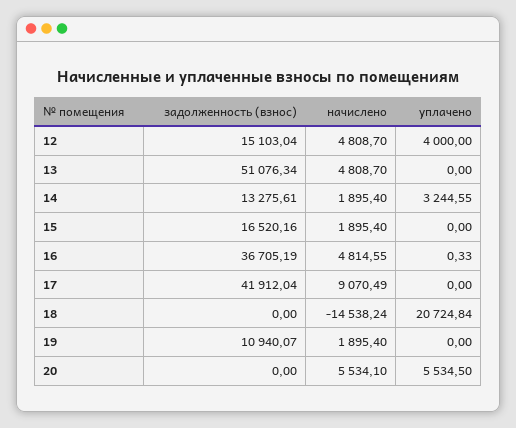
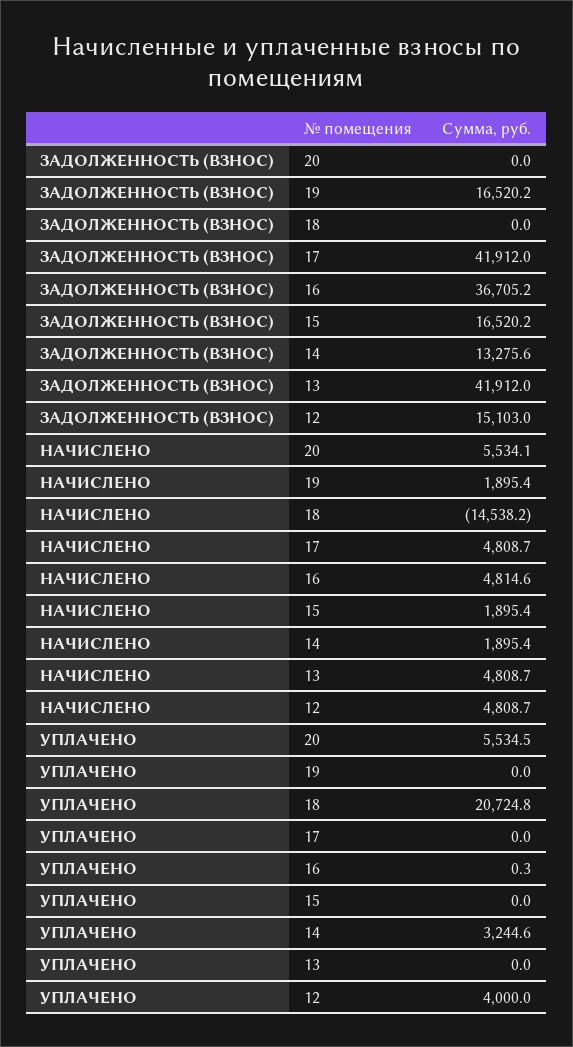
задолженность (взнос), 13: 51076.34 -> 41912
начислено, 17: 9070.49 -> 4808.7
задолженность (взнос), 19: 10940.07 -> 16520.2

